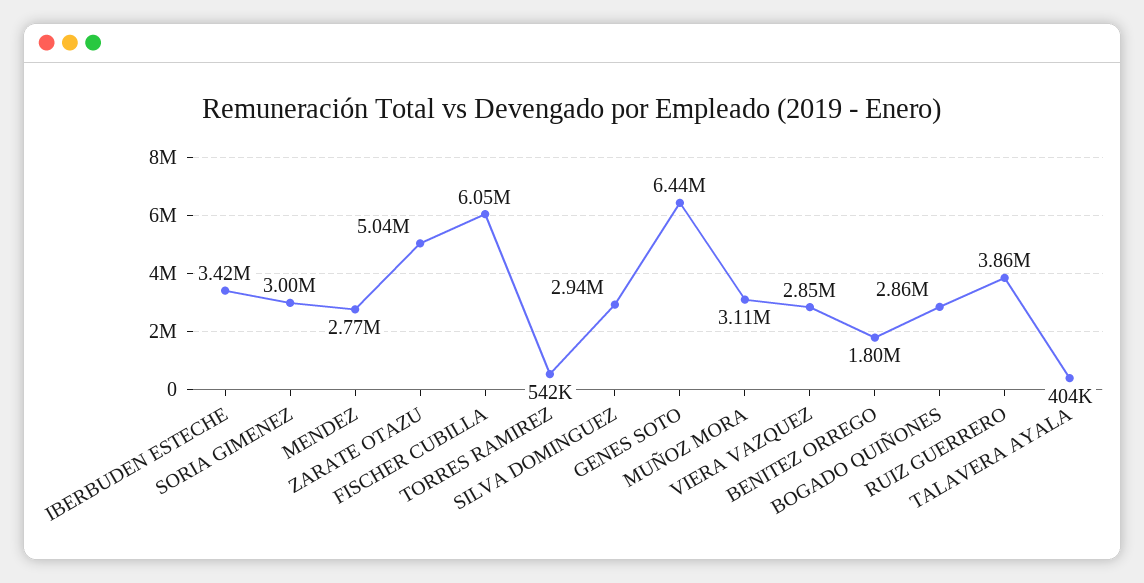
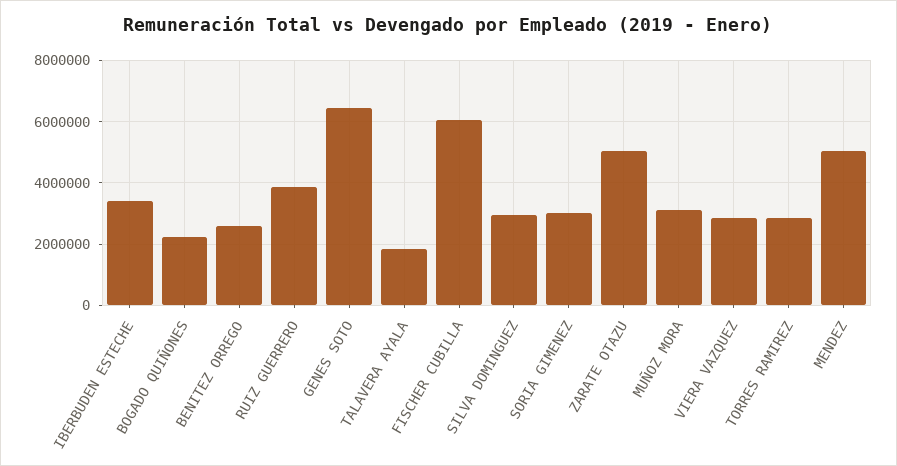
MENDEZ: 2770000 -> 5000000
TORRES RAMIREZ: 542000 -> 2800000
BENITEZ ORREGO: 1800000 -> 2600000
BOGADO QUIÑONES: 2860000 -> 2200000
TALAVERA AYALA: 404000 -> 1800000

